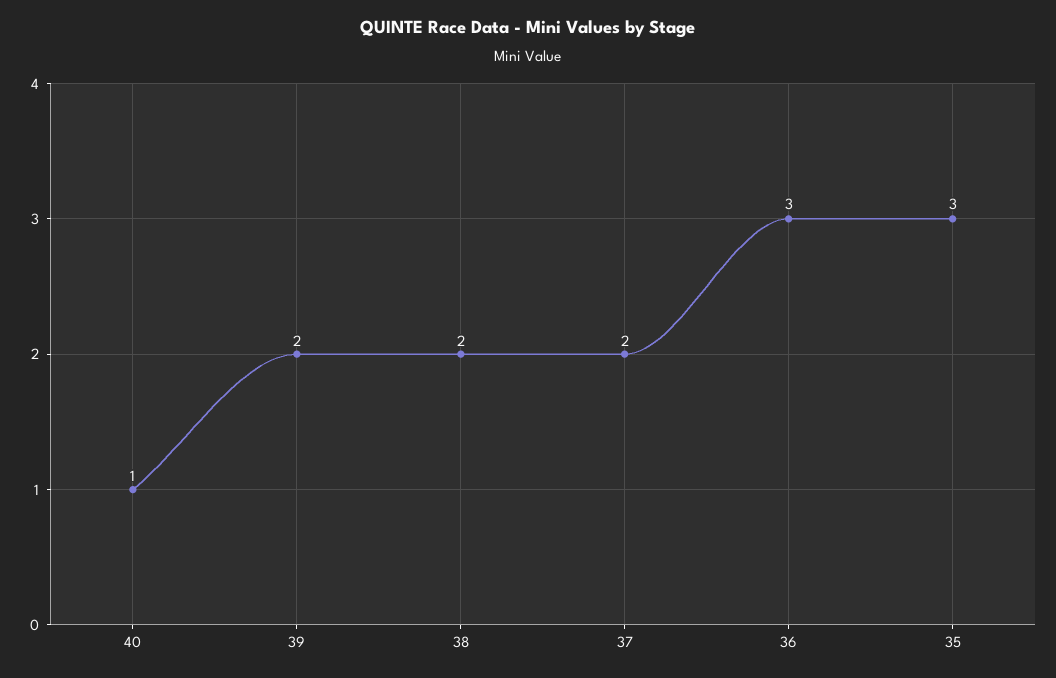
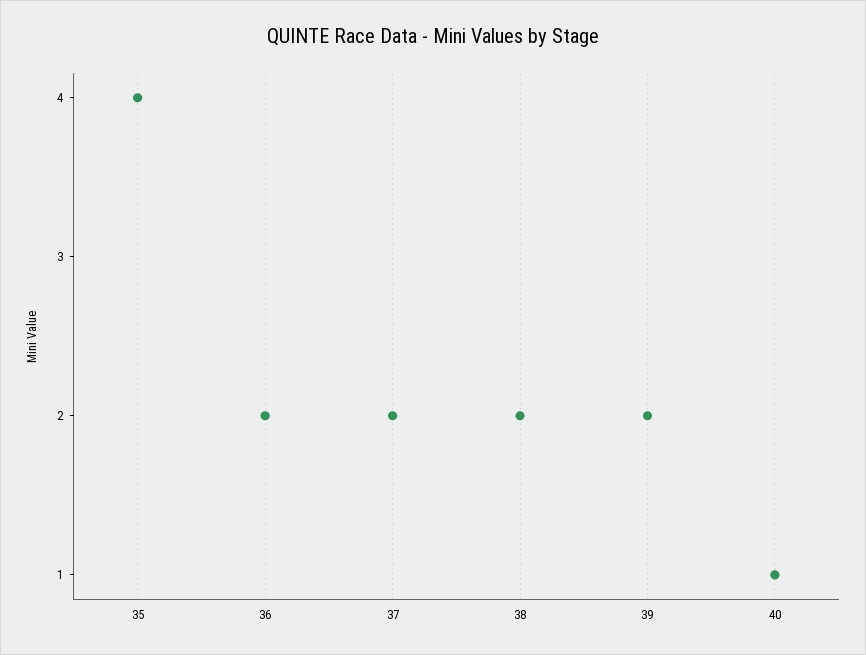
36: 3 -> 2
35: 3 -> 4

